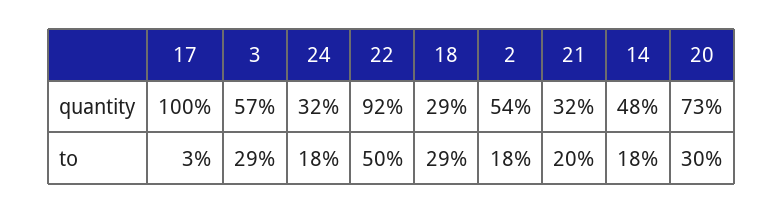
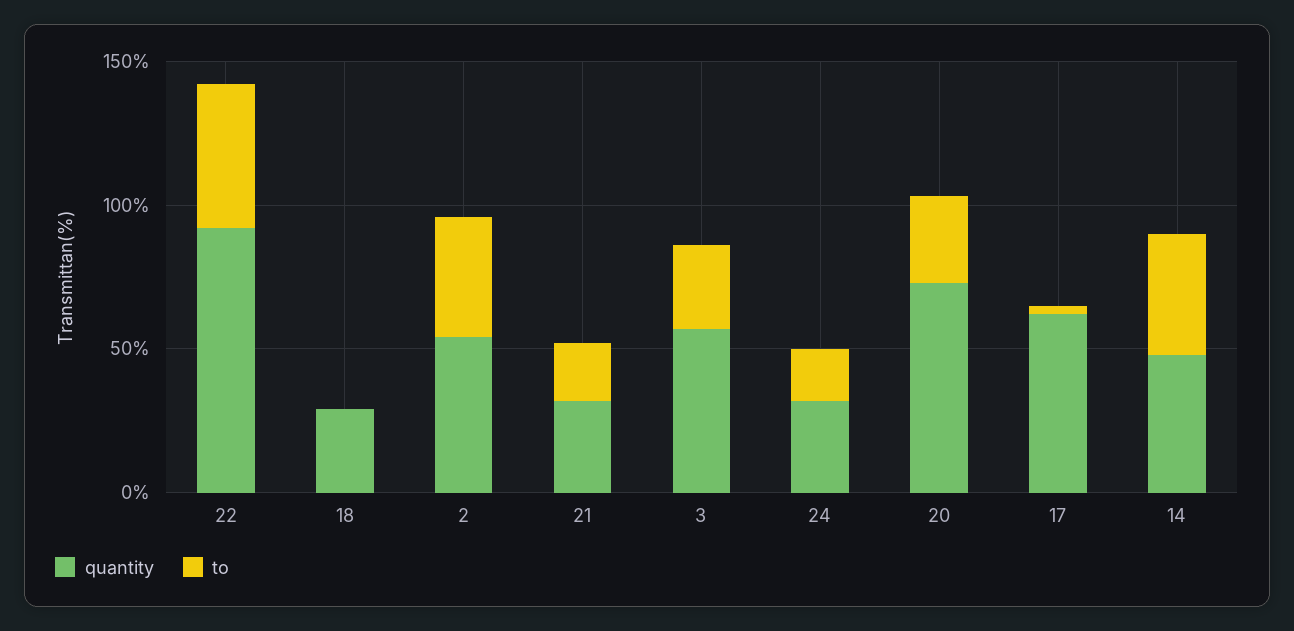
quantity, 17: 100 -> 60
to, 18: 29 -> 0
to, 2: 18 -> 40
to, 14: 18 -> 40

